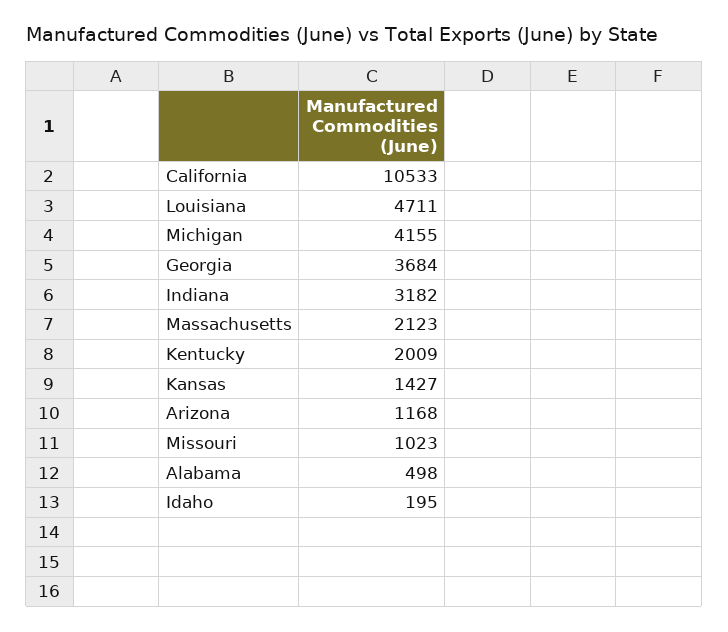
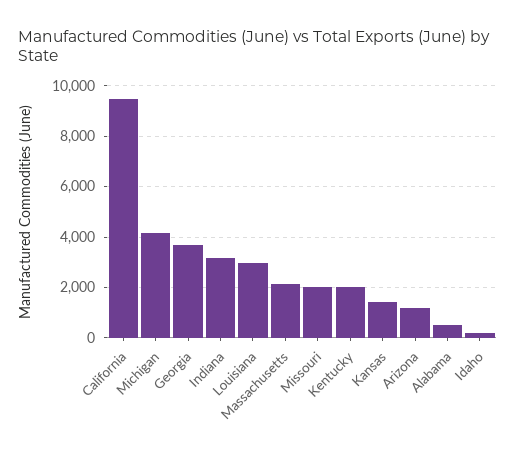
California: 10533 -> 9500
Louisiana: 4711 -> 3000
Missouri: 1023 -> 2000

